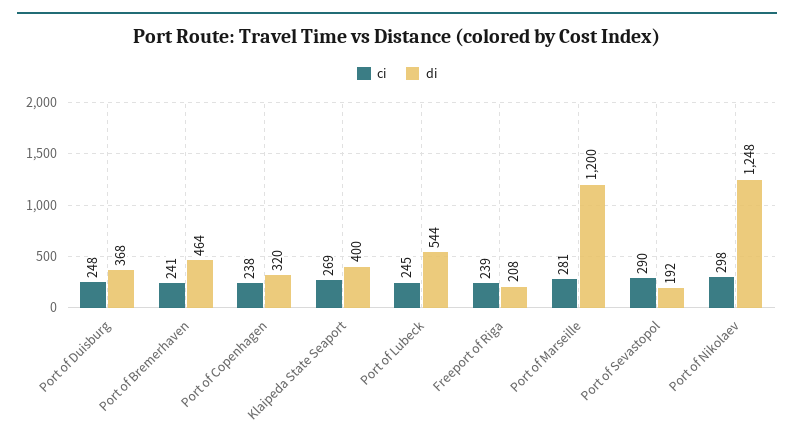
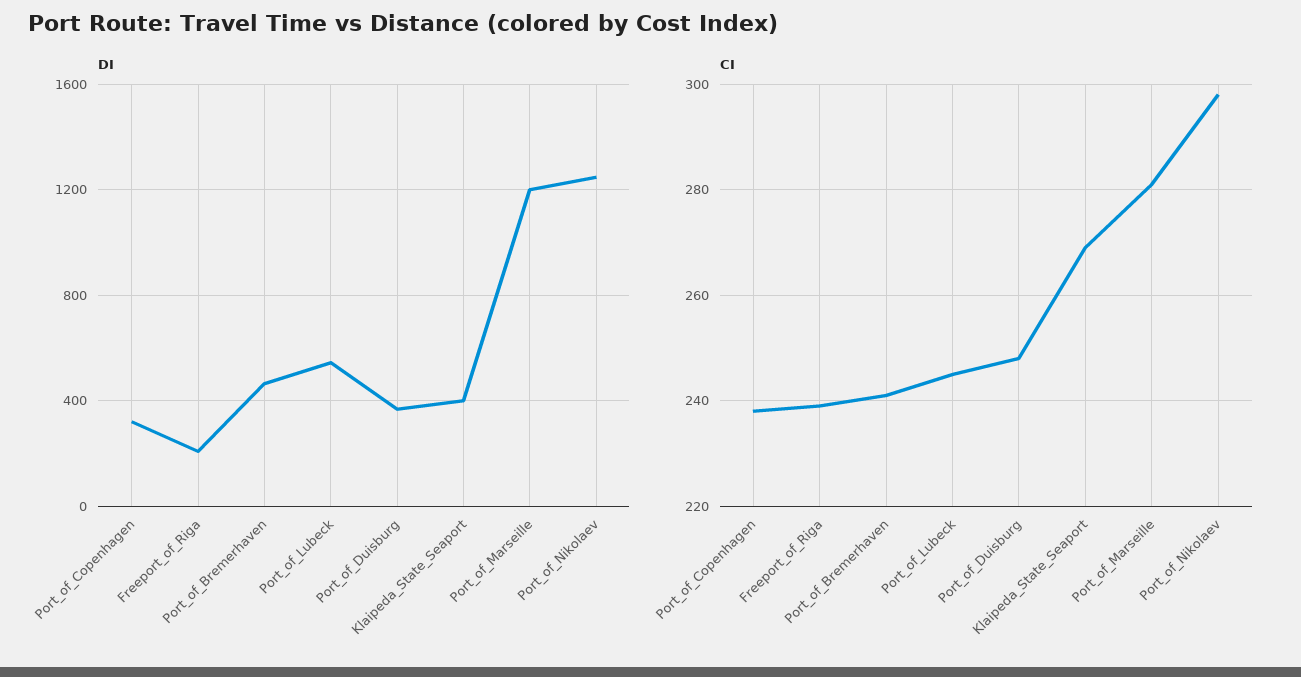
ci, Port of Sevastopol: 290 -> none
di, Port of Sevastopol: 192 -> none

